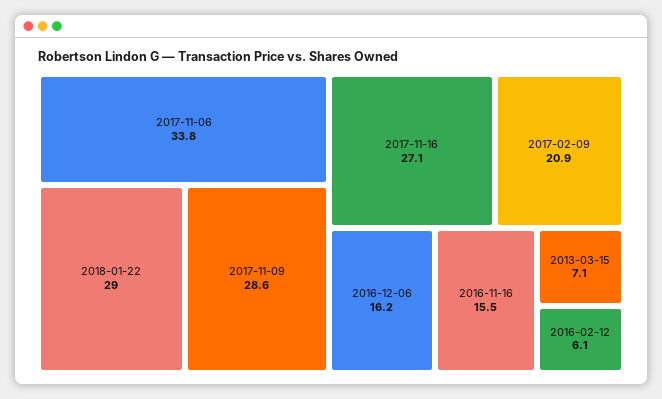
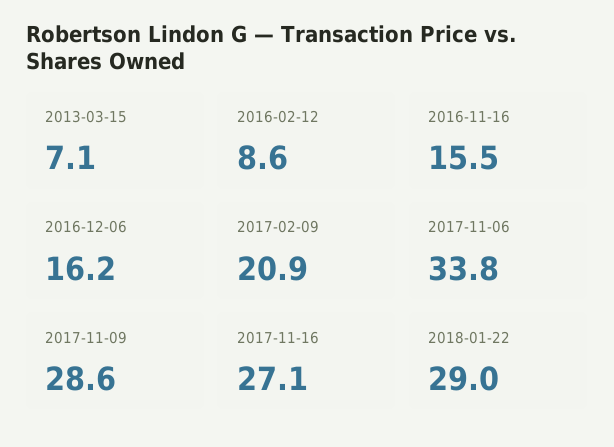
2016-02-12: 6.1 -> 8.6

